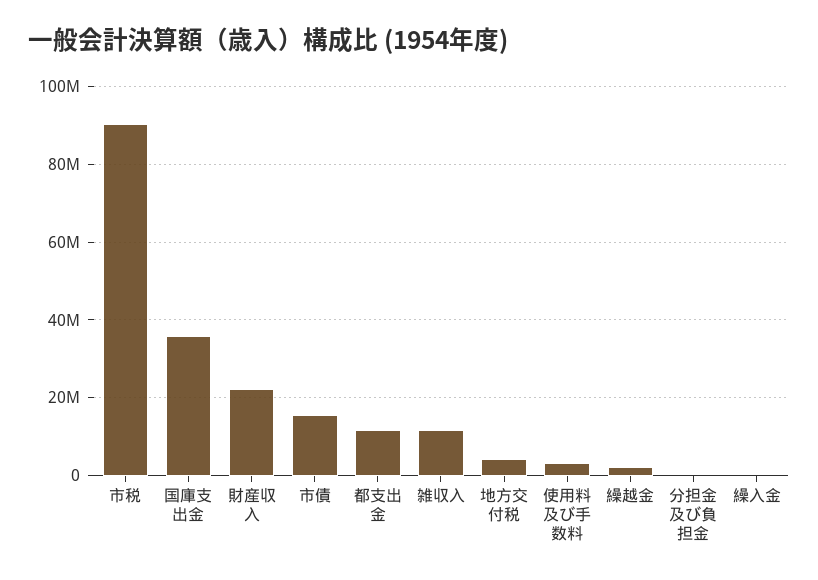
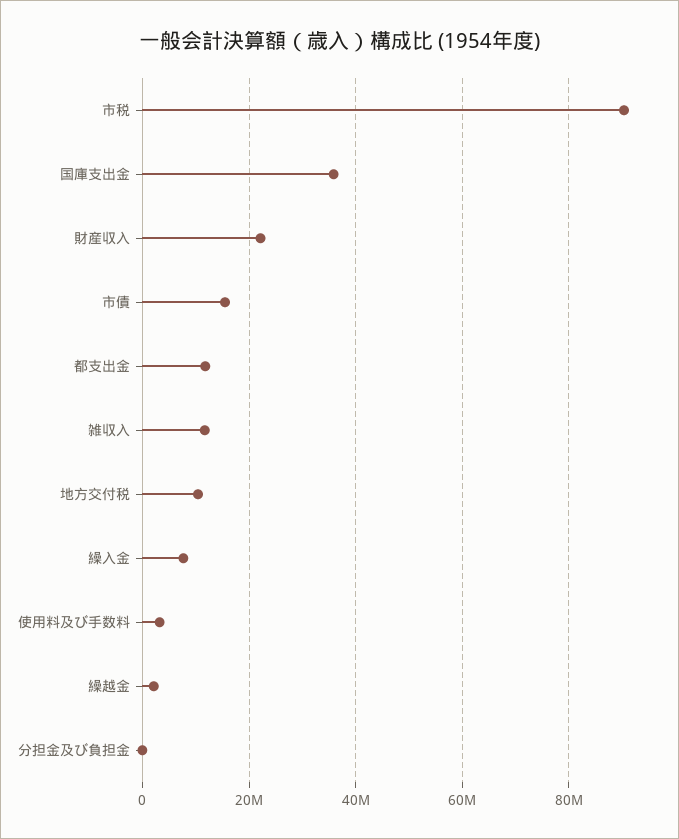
地方交付税: 4000000 -> 10000000
繰入金: 0 -> 8000000

